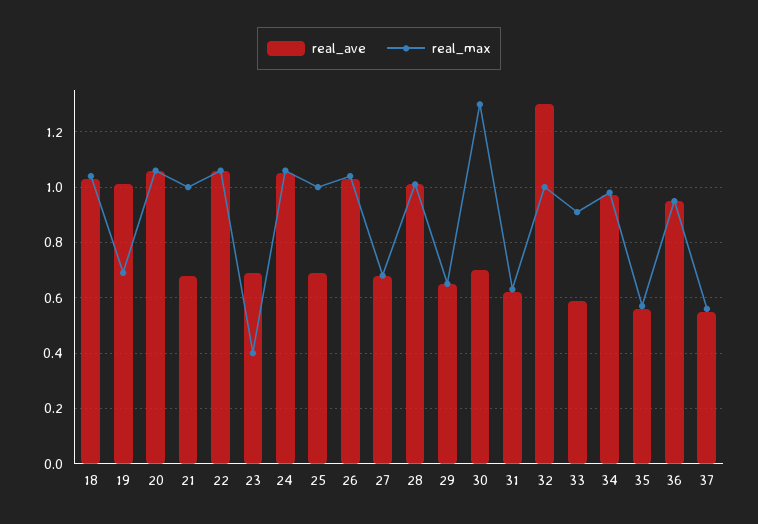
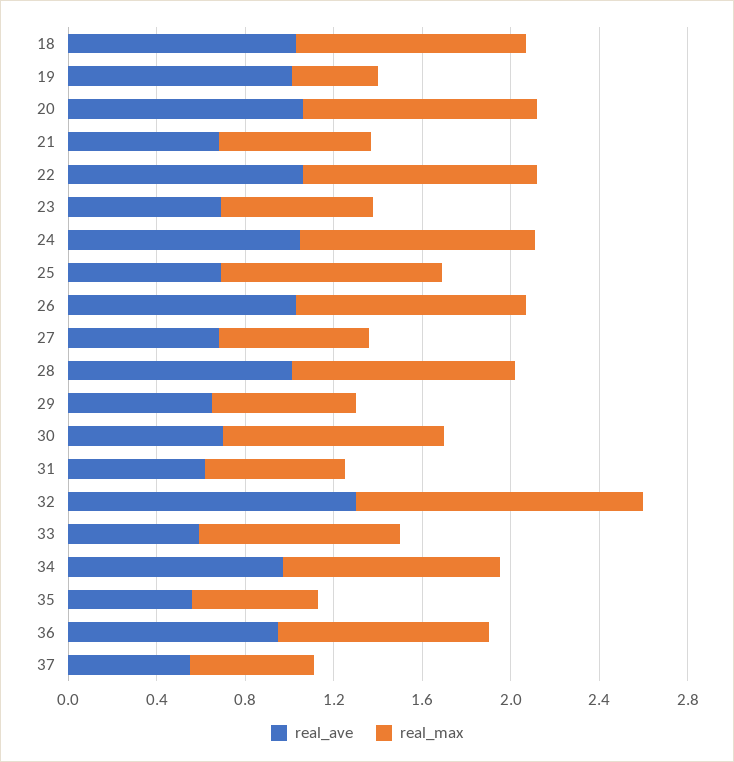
real_max, 19: 0.7 -> 0.4
real_max, 21: 1 -> 0.7
real_max, 23: 0.4 -> 0.7
real_max, 30: 1.3 -> 1
real_max, 32: 1 -> 1.3

